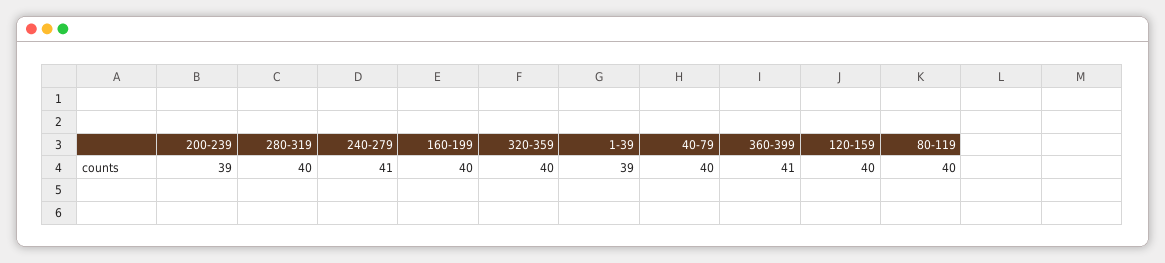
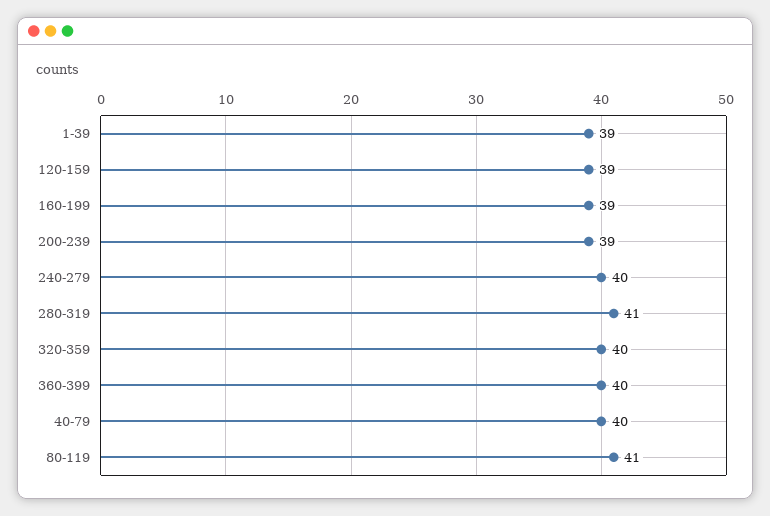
280-319: 40 -> 41
240-279: 41 -> 40
160-199: 40 -> 39
360-399: 41 -> 40
120-159: 40 -> 39
80-119: 40 -> 41

